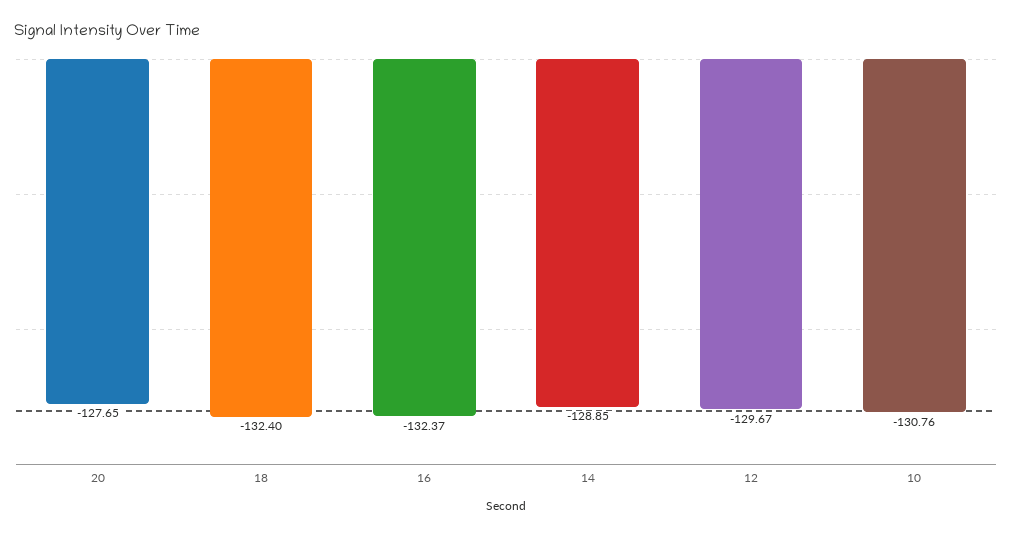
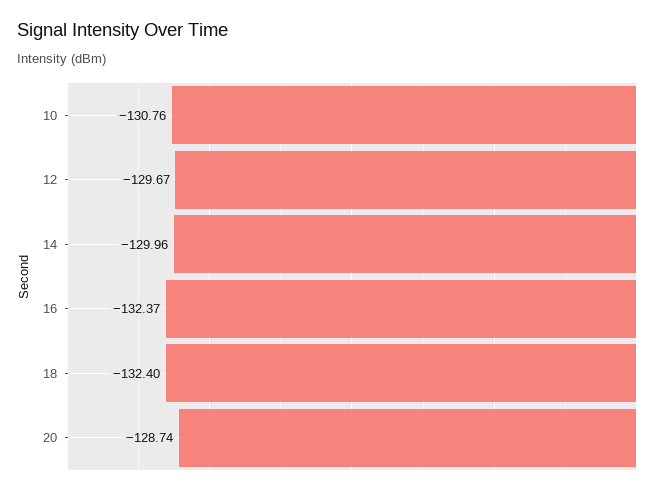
20: -127.65 -> -128.74
14: -128.85 -> -129.96

